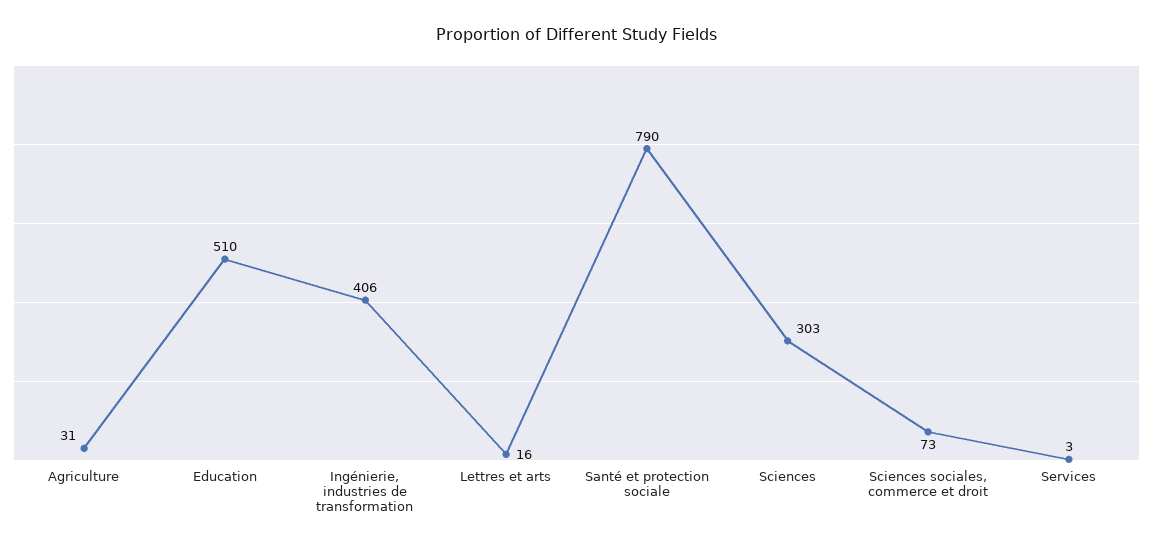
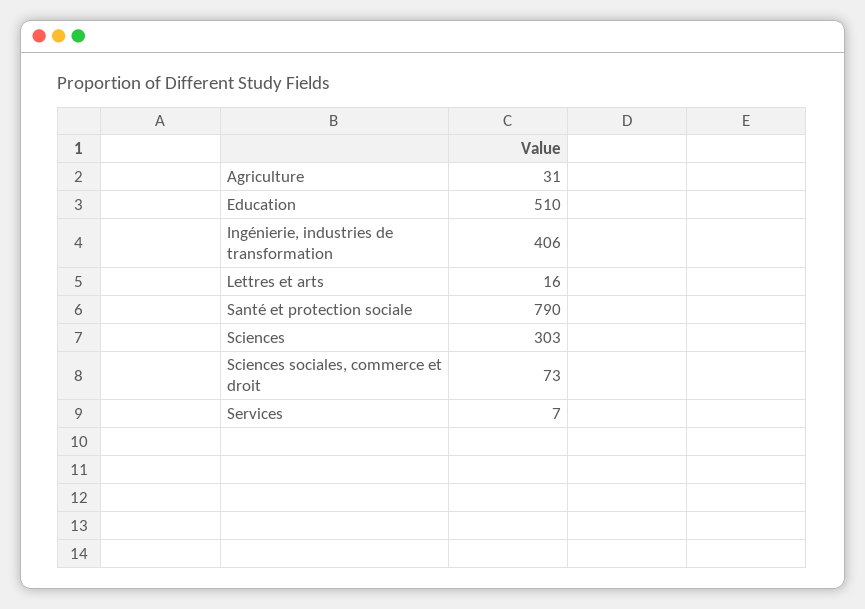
Services: 3 -> 7

